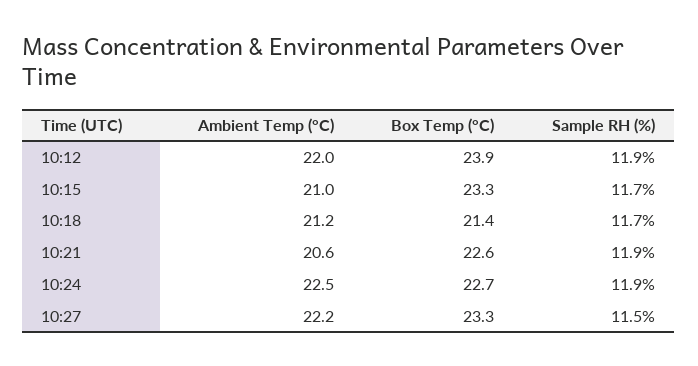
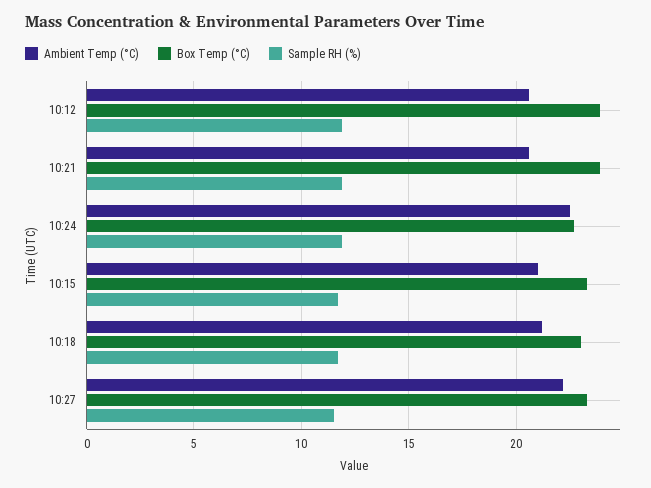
Ambient Temp (°C), 10:12: 22 -> 20.5
Box Temp (°C), 10:18: 21.4 -> 23
Box Temp (°C), 10:21: 22.6 -> 24

